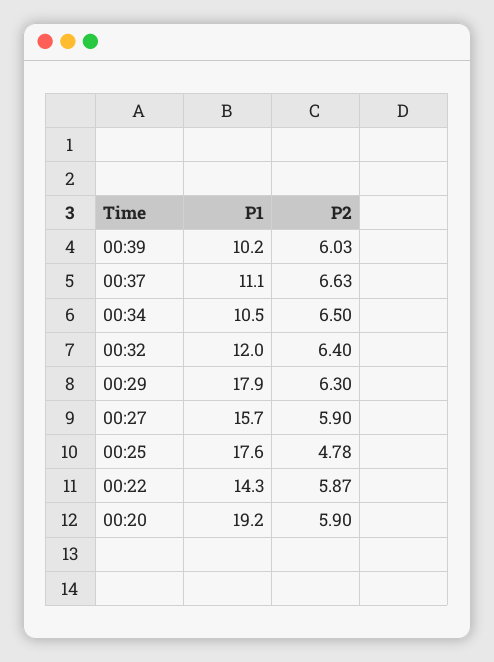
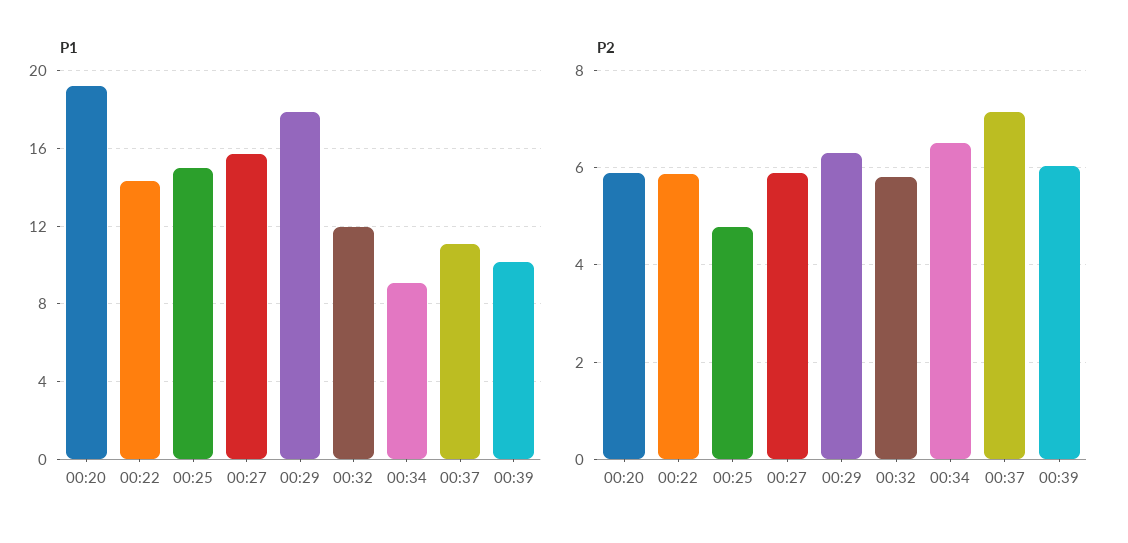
P2, 00:37: 6.63 -> 7.2
P1, 00:34: 10.5 -> 9
P2, 00:32: 6.4 -> 5.8
P1, 00:25: 17.6 -> 15

